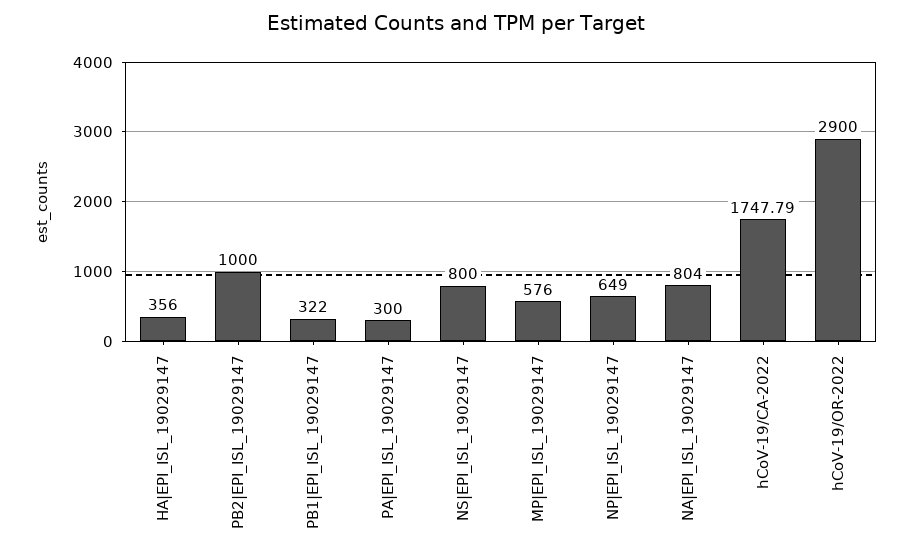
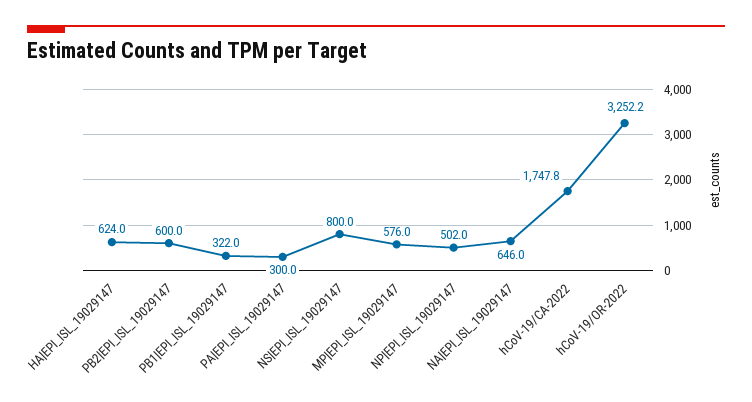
HA|EPI_ISL_19029147: 356 -> 624
PB2|EPI_ISL_19029147: 1000 -> 600
NP|EPI_ISL_19029147: 649 -> 502
NA|EPI_ISL_19029147: 804 -> 646
hCoV-19/OR-2022: 2900 -> 3252.2

